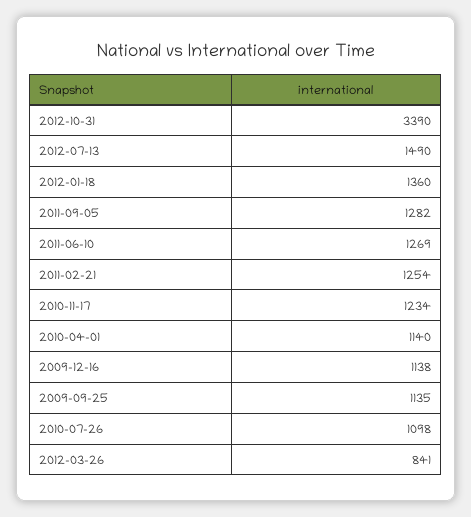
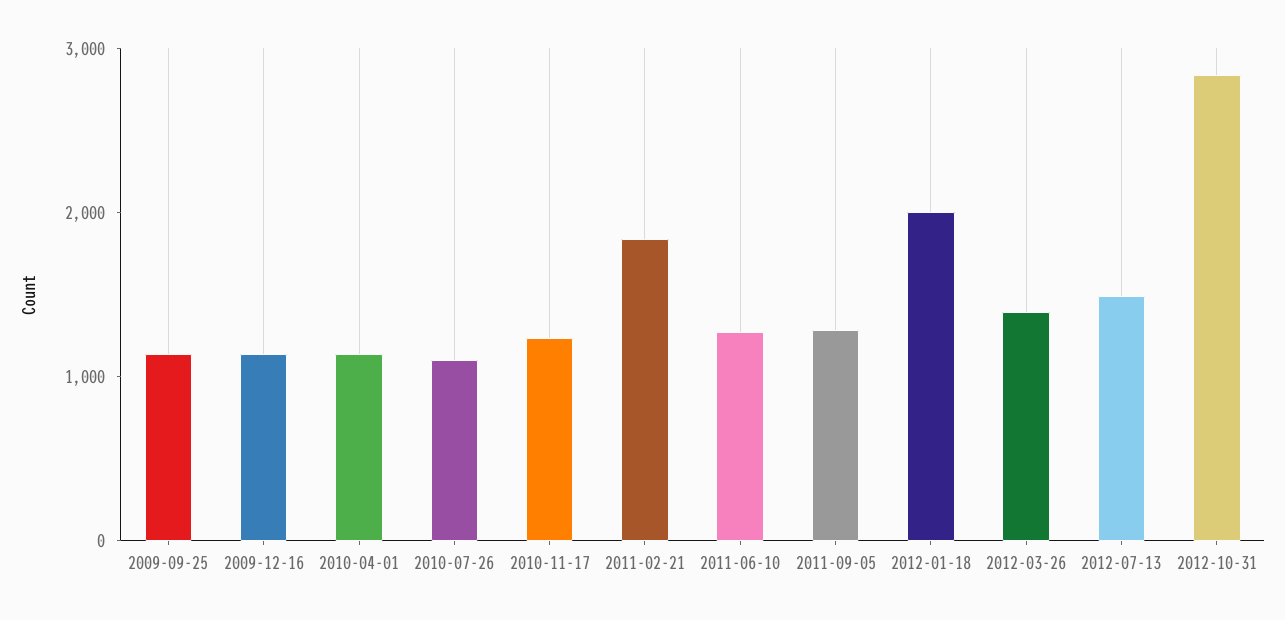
2012-10-31: 3390 -> 2800
2012-01-18: 1360 -> 2000
2011-02-21: 1254 -> 1800
2012-03-26: 841 -> 1400

